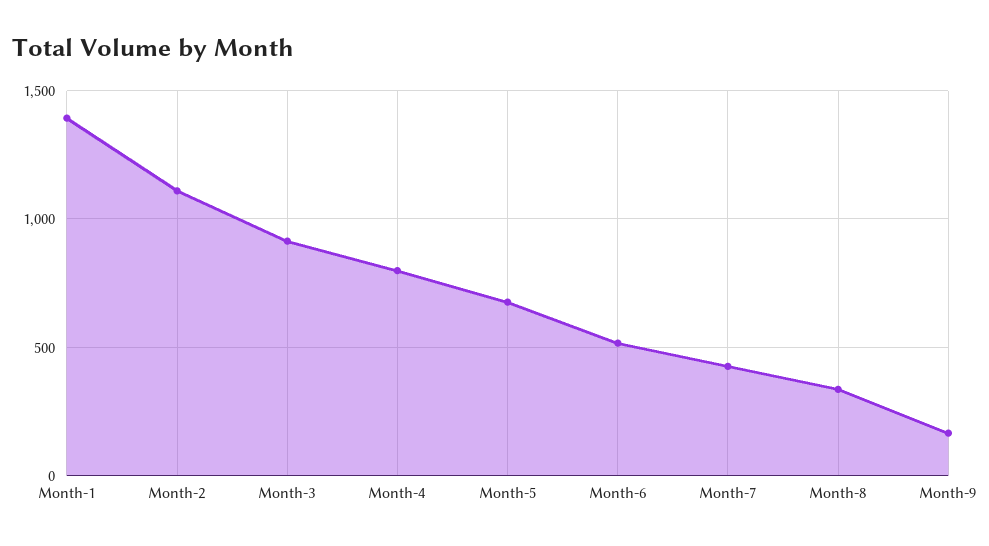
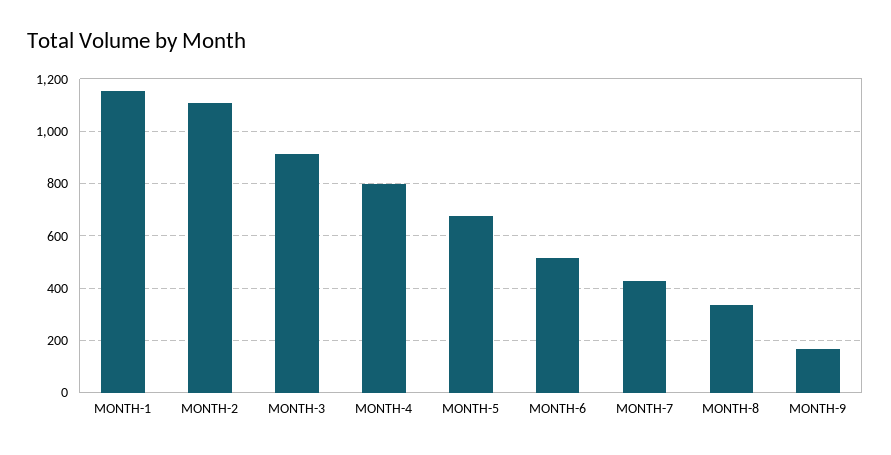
Month-1: 1400 -> 1150

